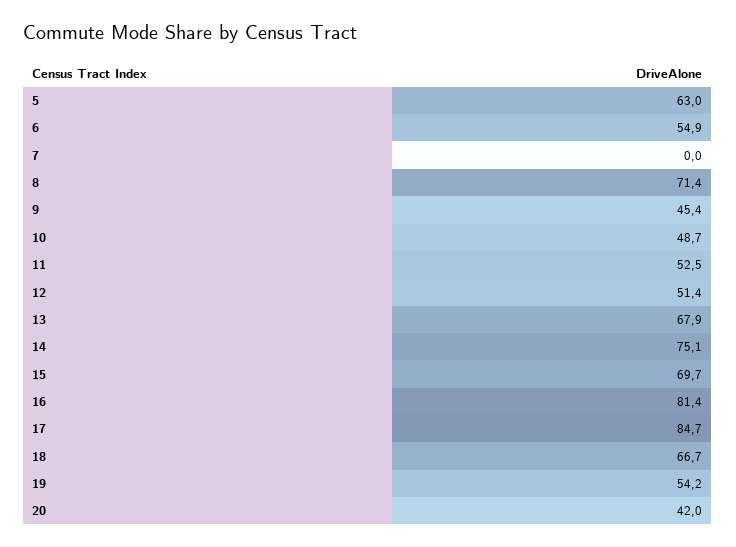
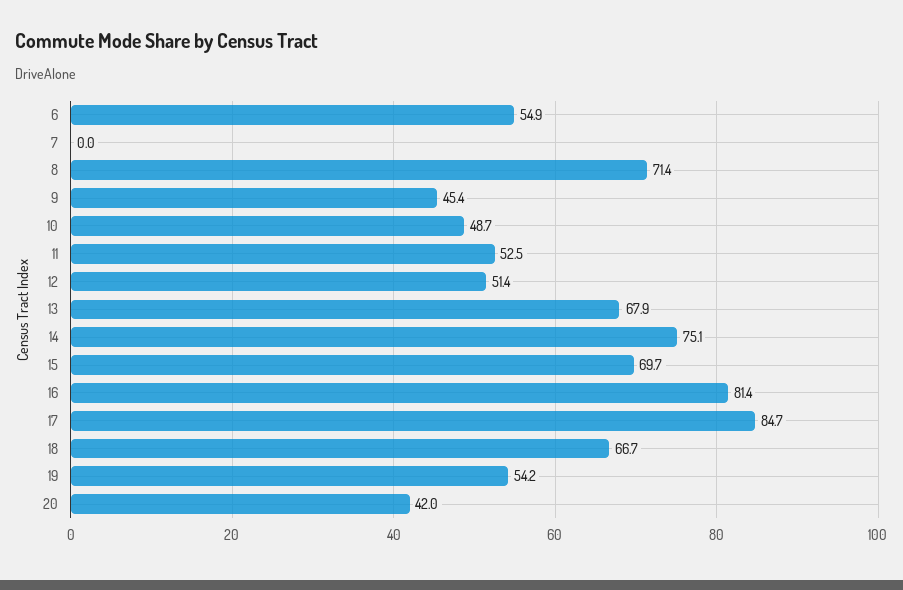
5: 63 -> none

